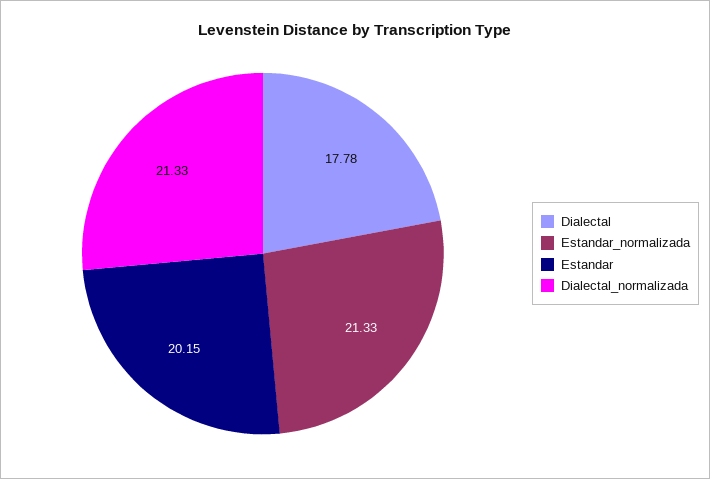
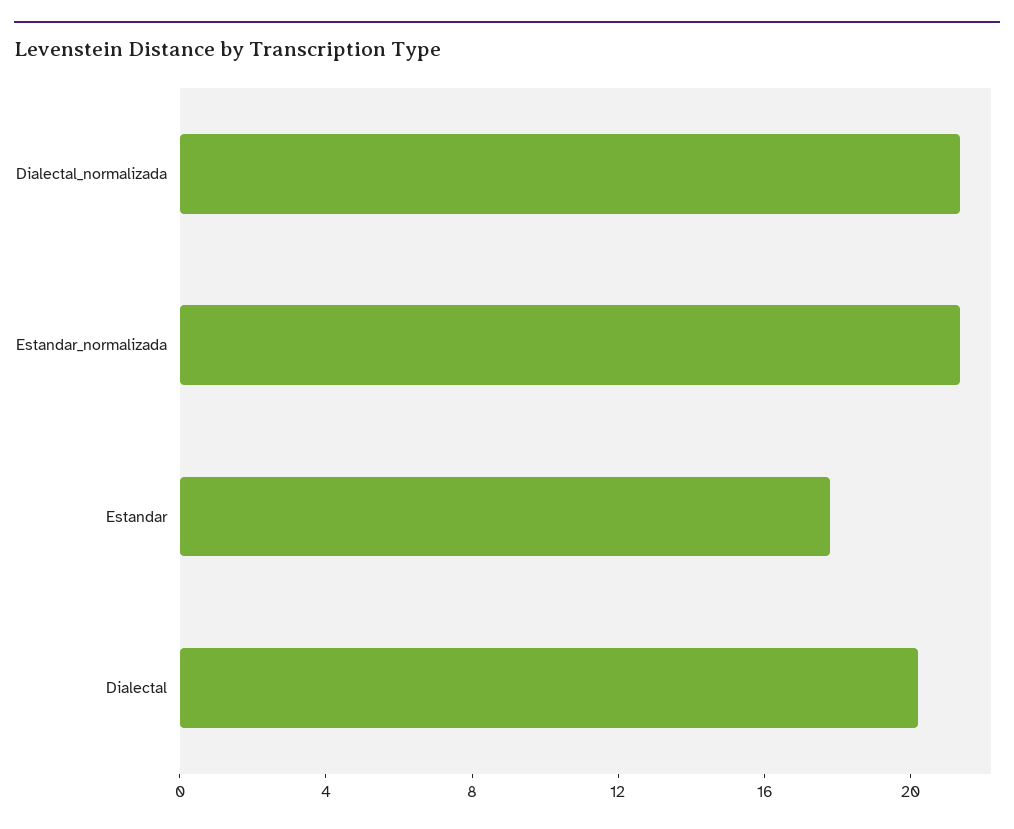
Dialectal: 17.78 -> 20
Estandar: 20.15 -> 18

